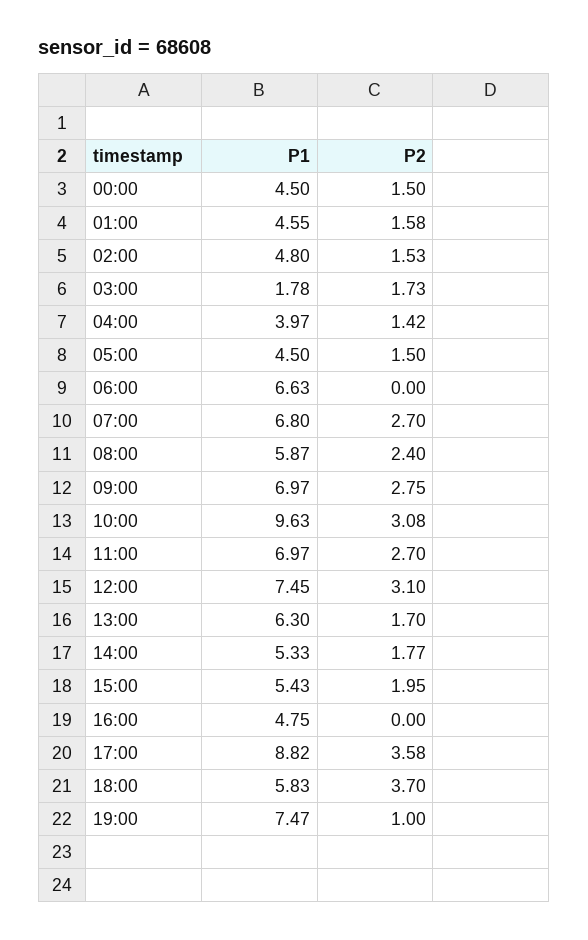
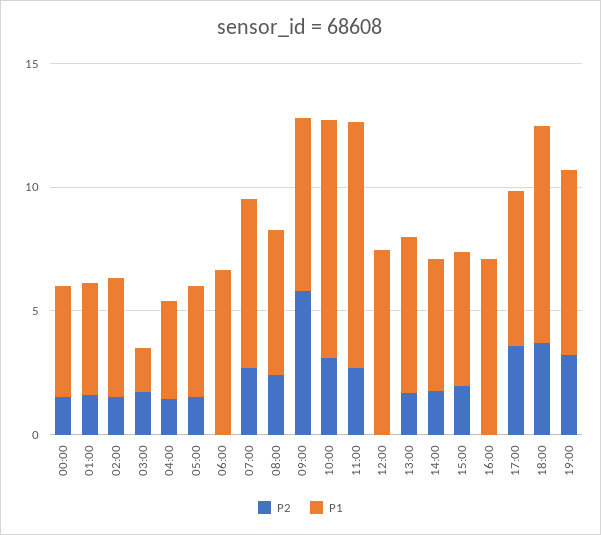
P2, 09:00: 2.75 -> 6
P1, 11:00: 6.97 -> 10
P2, 12:00: 3.1 -> 0
P1, 16:00: 4.75 -> 7
P1, 17:00: 8.82 -> 6
P1, 18:00: 5.83 -> 9
P2, 19:00: 1 -> 3

